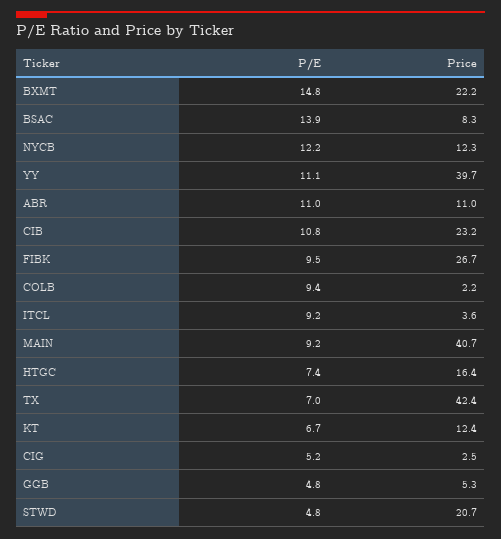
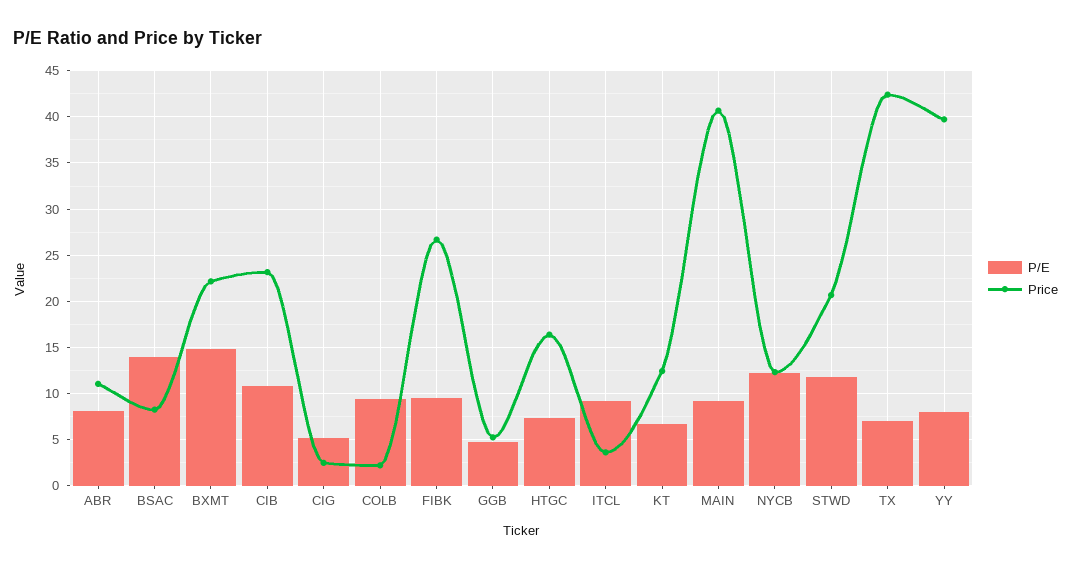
P/E, YY: 11.1 -> 8
P/E, ABR: 11 -> 8
P/E, STWD: 4.8 -> 12

